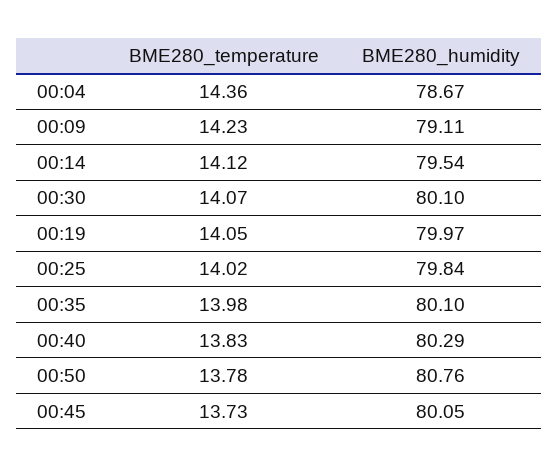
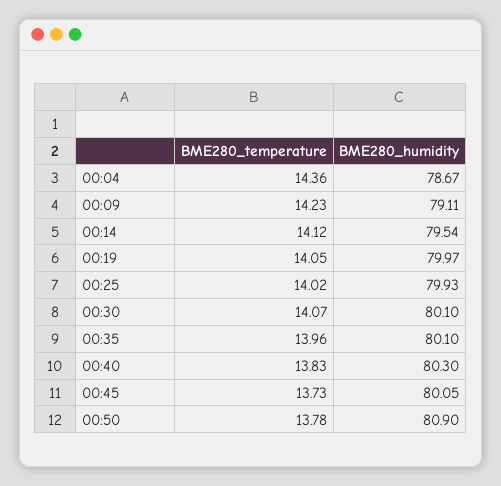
BME280_humidity, 00:25: 79.84 -> 79.93
BME280_temperature, 00:35: 13.98 -> 13.96
BME280_humidity, 00:40: 80.29 -> 80.3
BME280_humidity, 00:50: 80.76 -> 80.9

